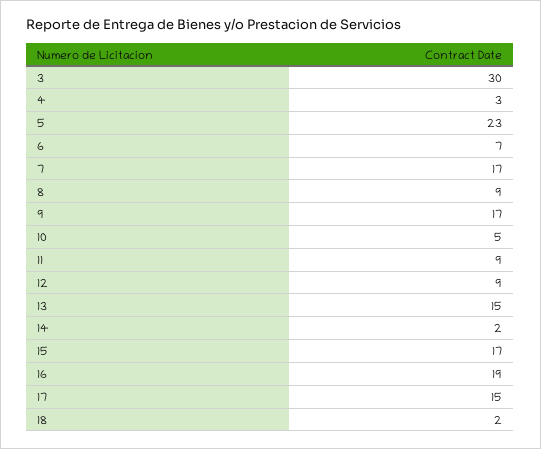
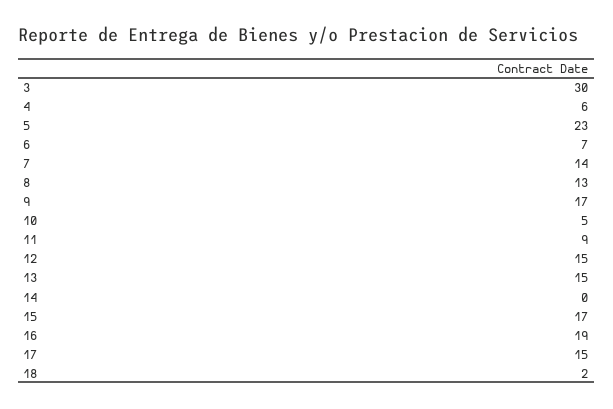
4: 3 -> 6
7: 17 -> 14
8: 9 -> 13
12: 9 -> 15
14: 2 -> 0

